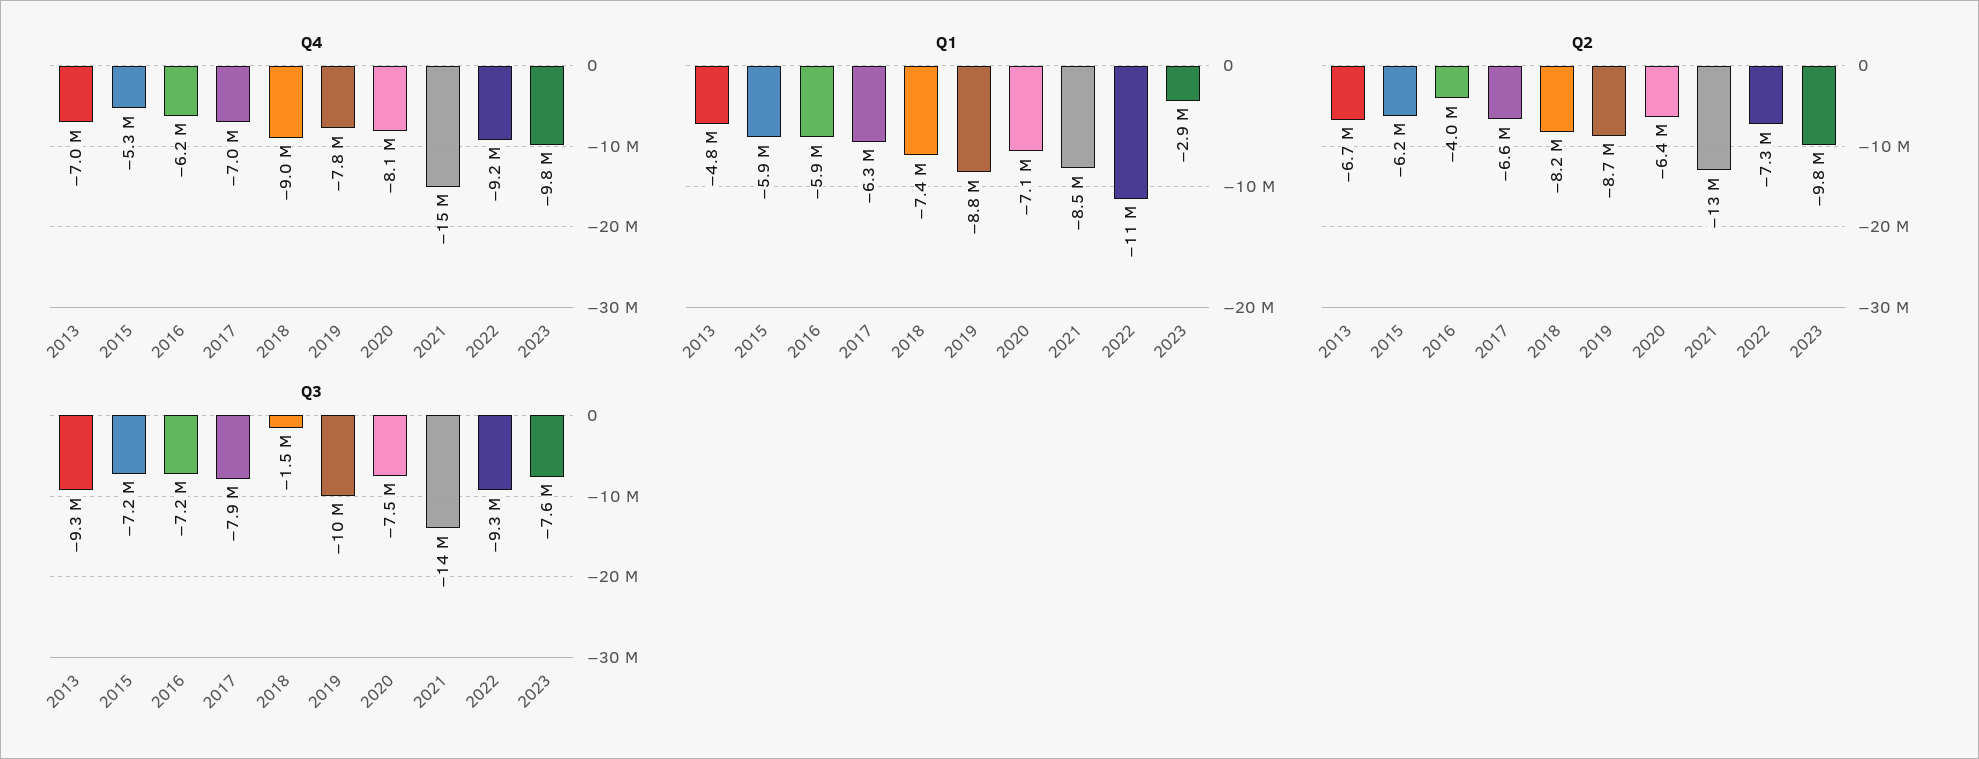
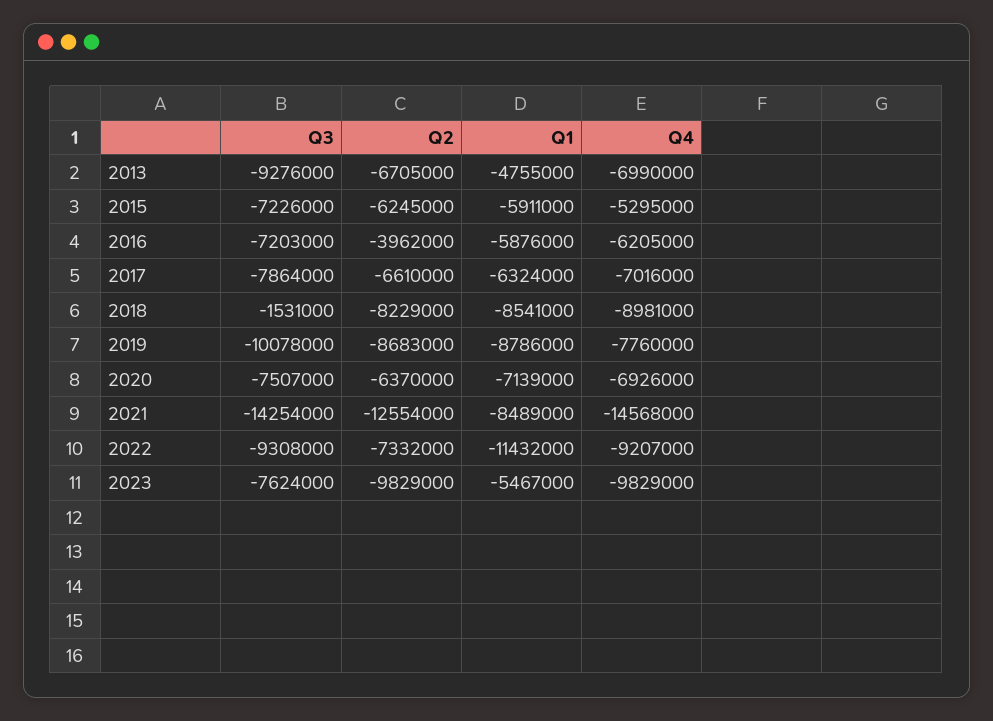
Q4, 2020: -8100000 -> -6926000
Q1, 2018: -7400000 -> -8541000
Q1, 2023: -2900000 -> -5467000

